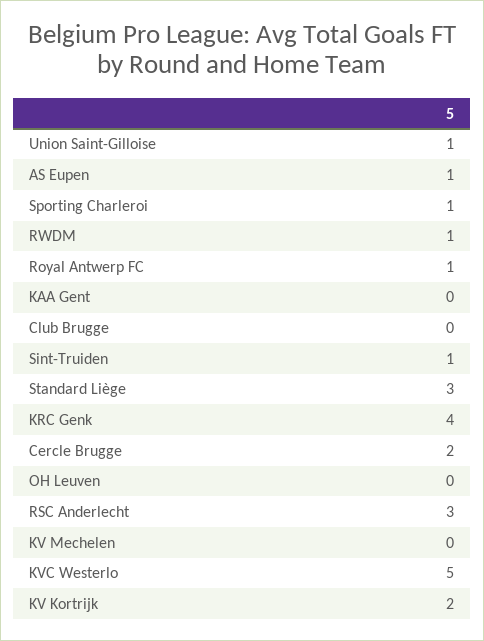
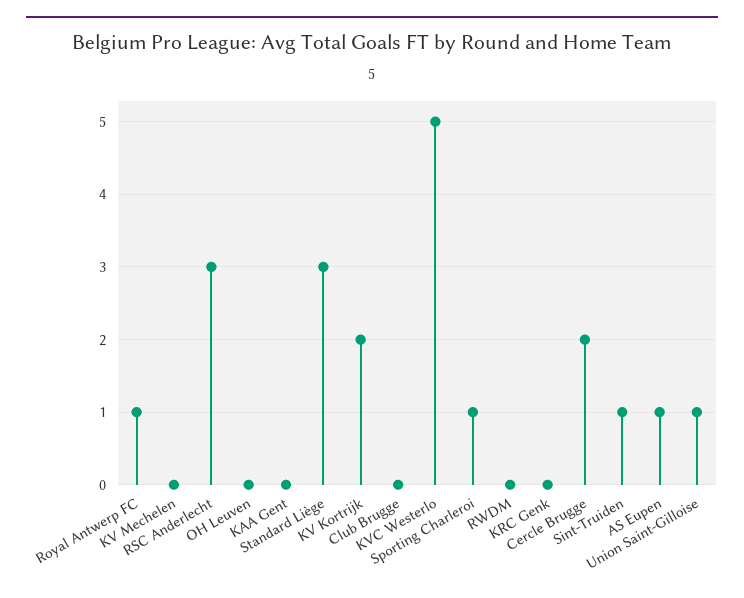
RWDM: 1 -> 0
KRC Genk: 4 -> 0

